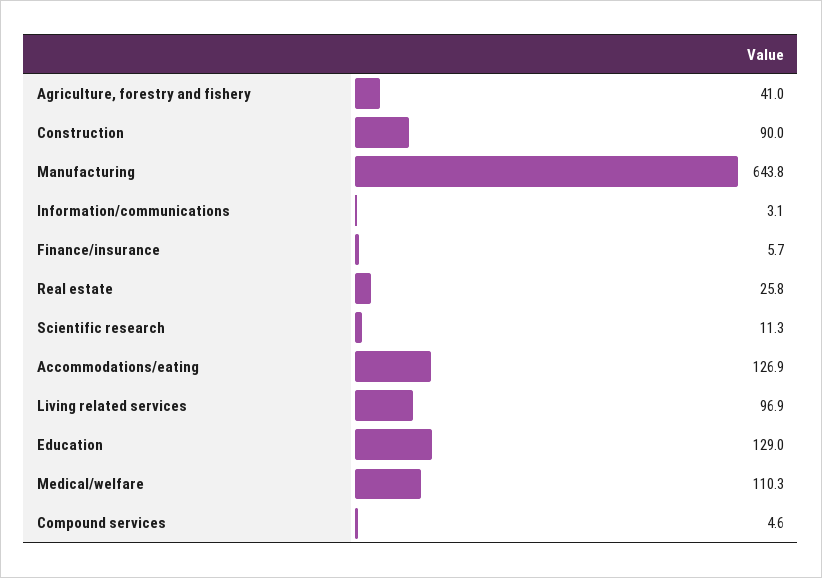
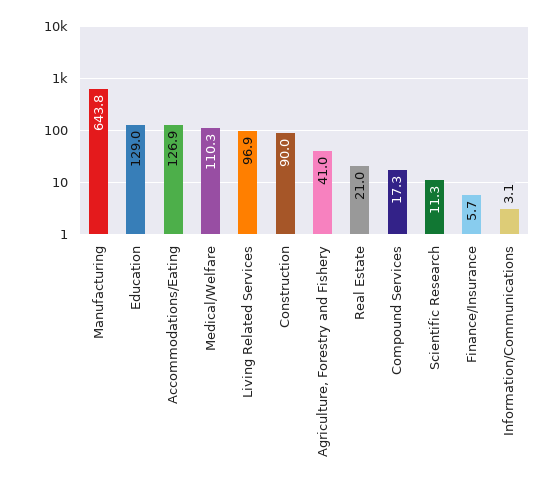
Real estate: 25.8 -> 21
Compound services: 4.6 -> 17.3

